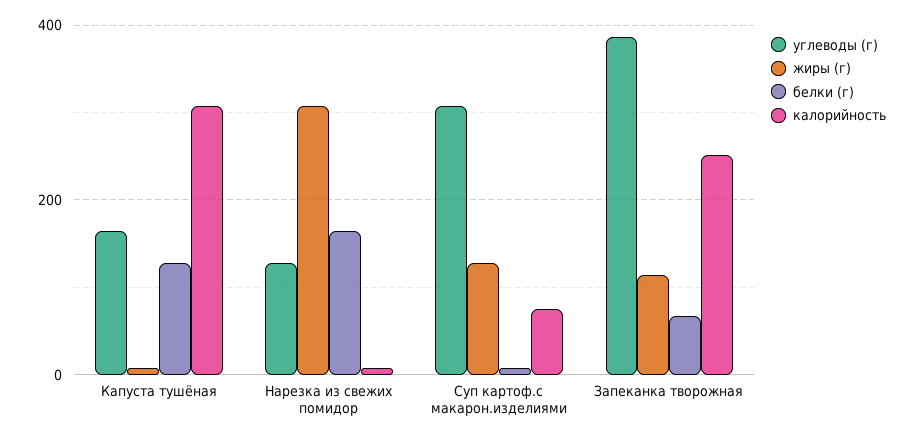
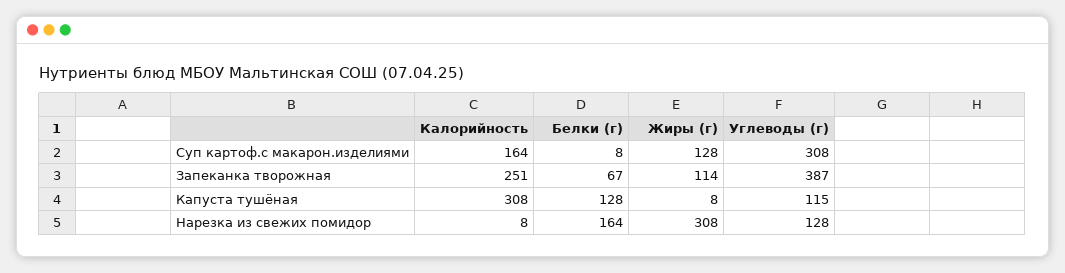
углеводы (г), Капуста тушёная: 160 -> 115
калорийность, Суп картоф.с макарон.изделиями: 80 -> 164

